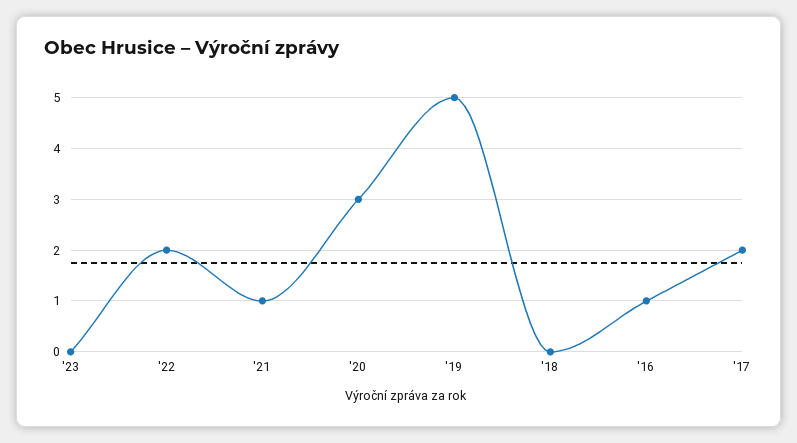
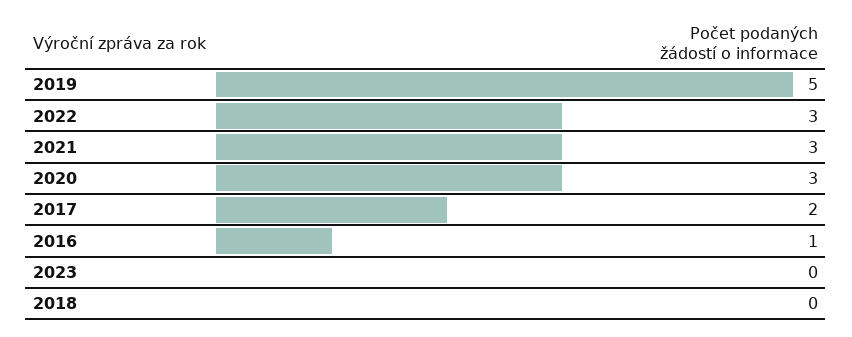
'22: 2 -> 3
'21: 1 -> 3

